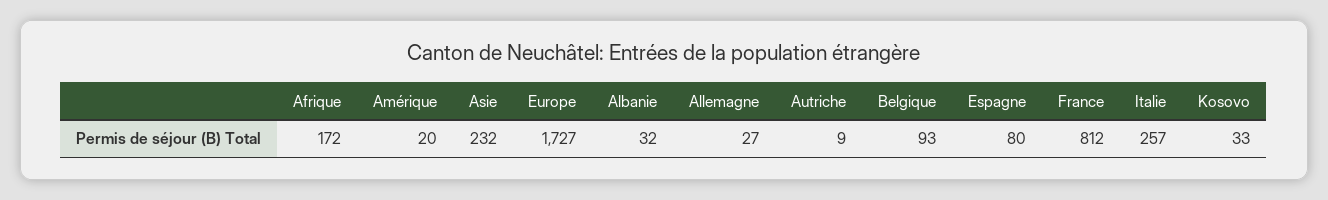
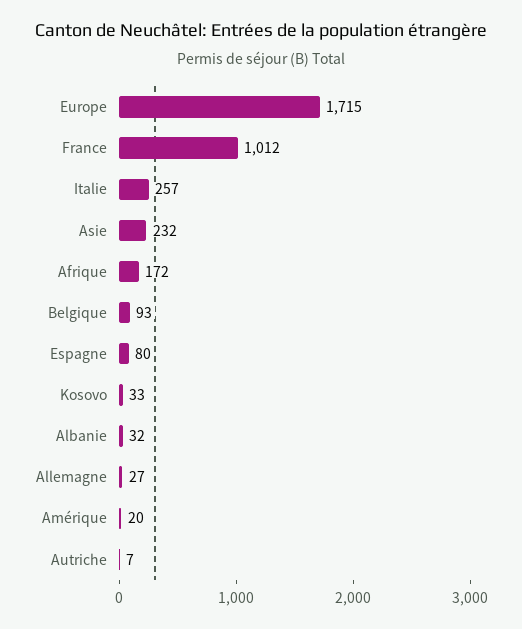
Europe: 1727 -> 1715
Autriche: 9 -> 7
France: 812 -> 1012

